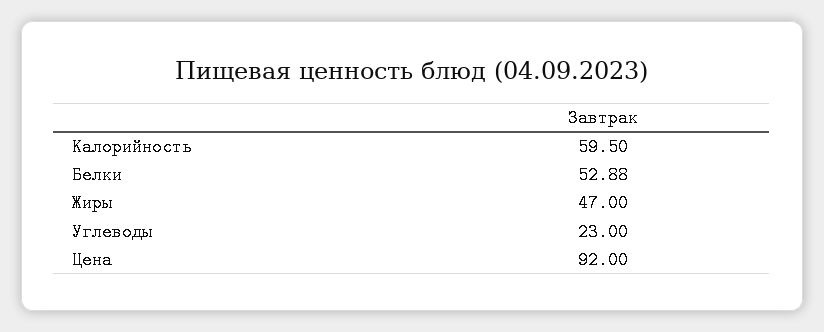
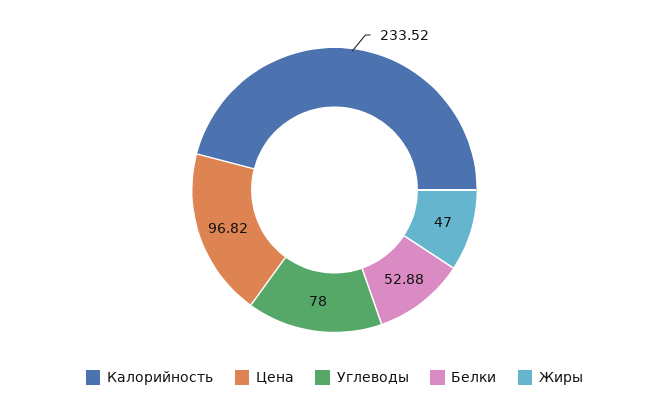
Калорийность: 59.5 -> 233.52
Углеводы: 23 -> 78
Цена: 92 -> 96.82

